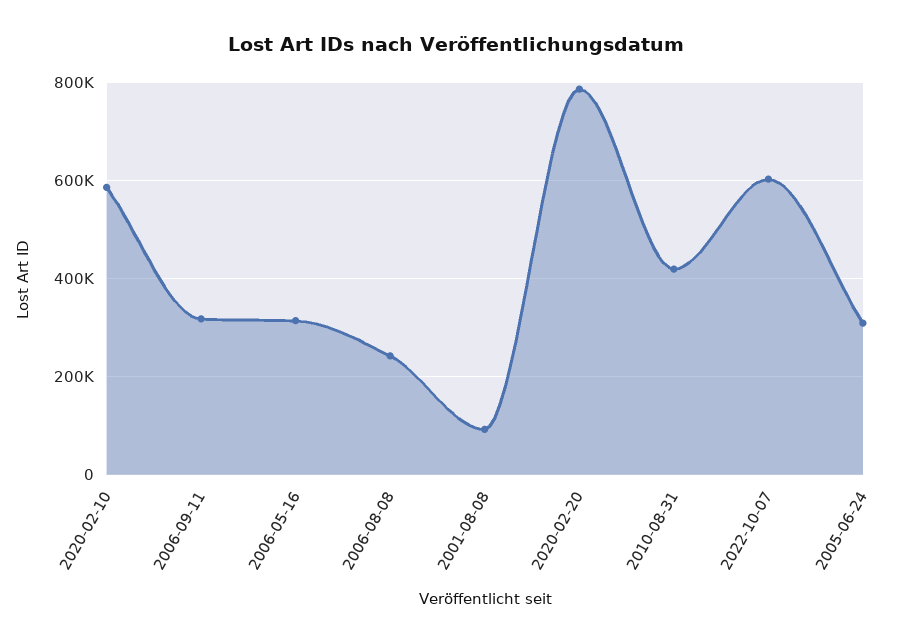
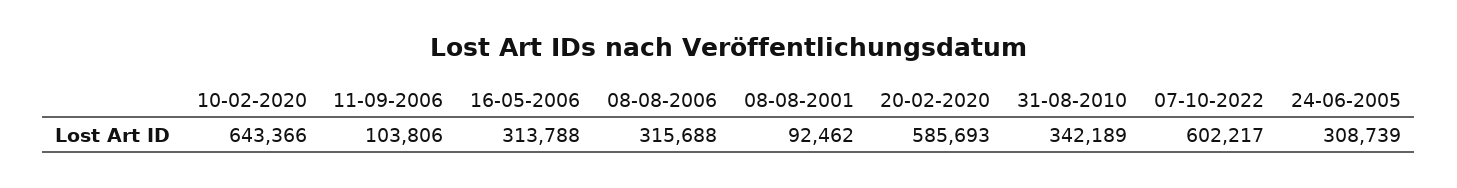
2020-02-10: 580000 -> 643366
2006-09-11: 320000 -> 103806
2006-08-08: 240000 -> 315688
2020-02-20: 780000 -> 585693
2010-08-31: 420000 -> 342189

